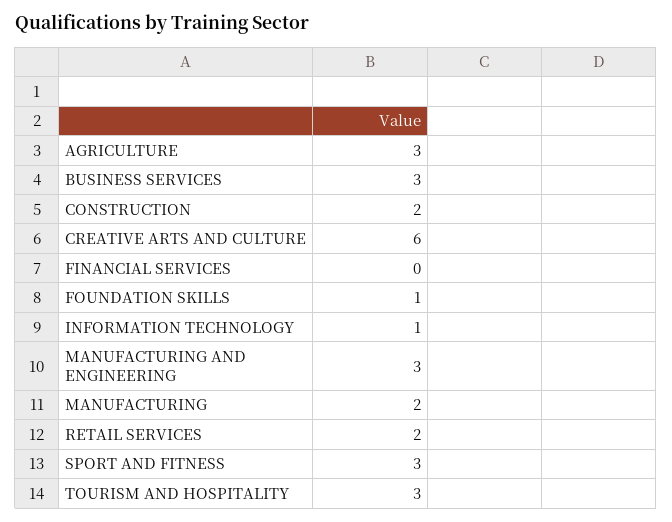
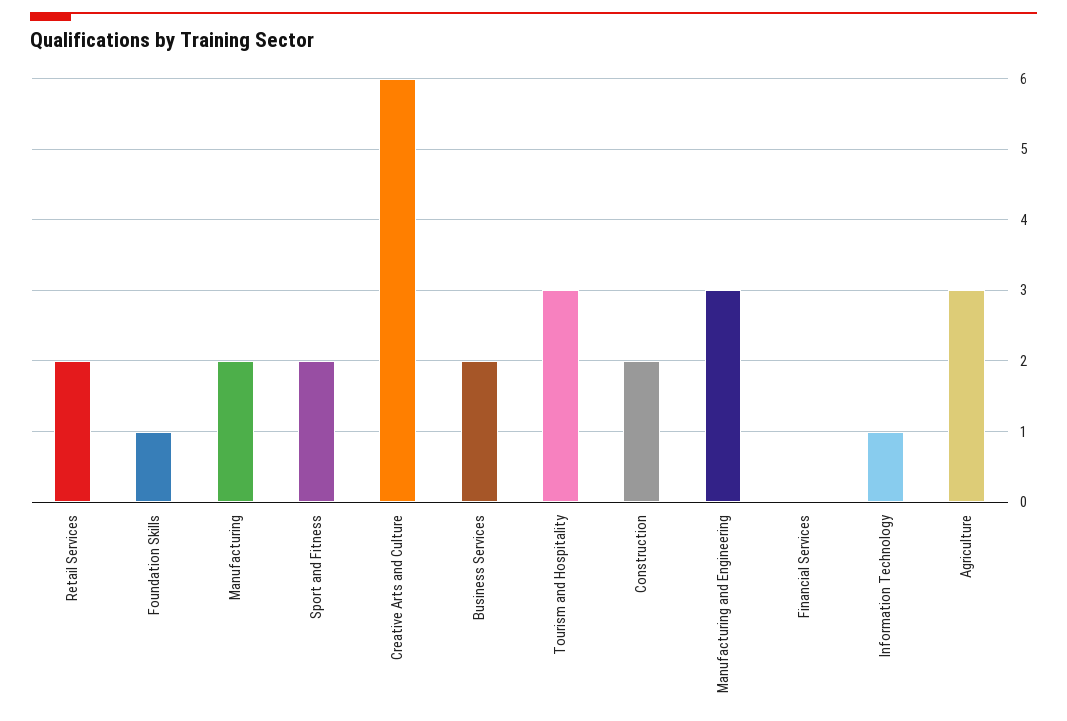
BUSINESS SERVICES: 3 -> 2
SPORT AND FITNESS: 3 -> 2

